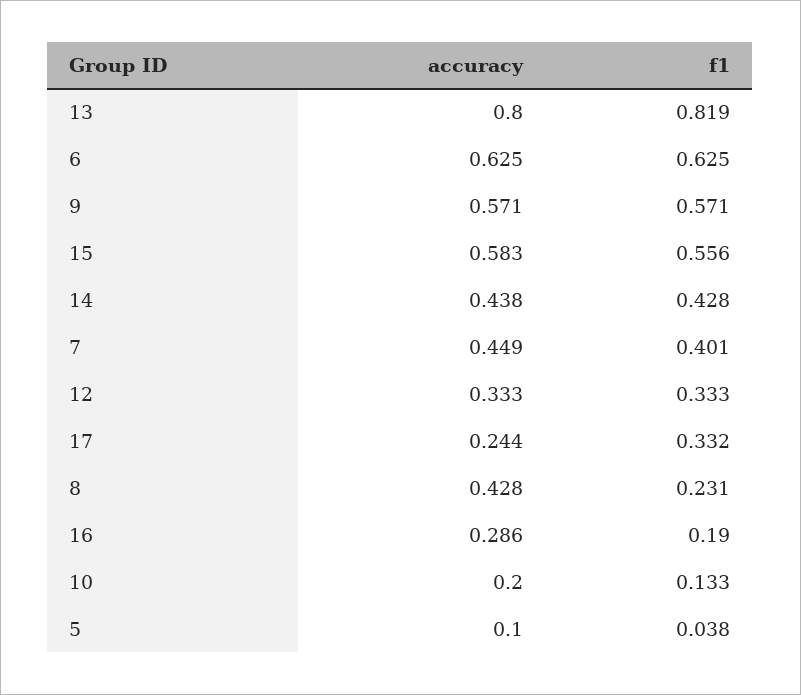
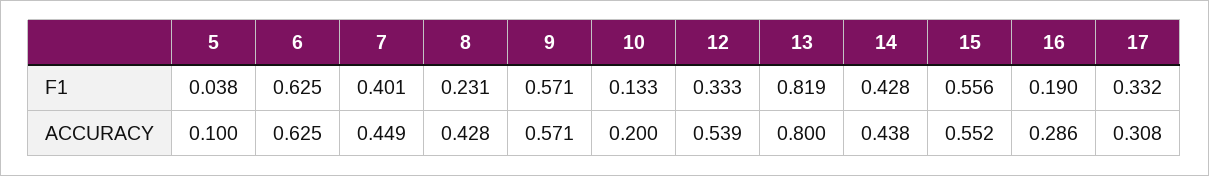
accuracy, 15: 0.583 -> 0.552
accuracy, 12: 0.333 -> 0.539
accuracy, 17: 0.244 -> 0.308

